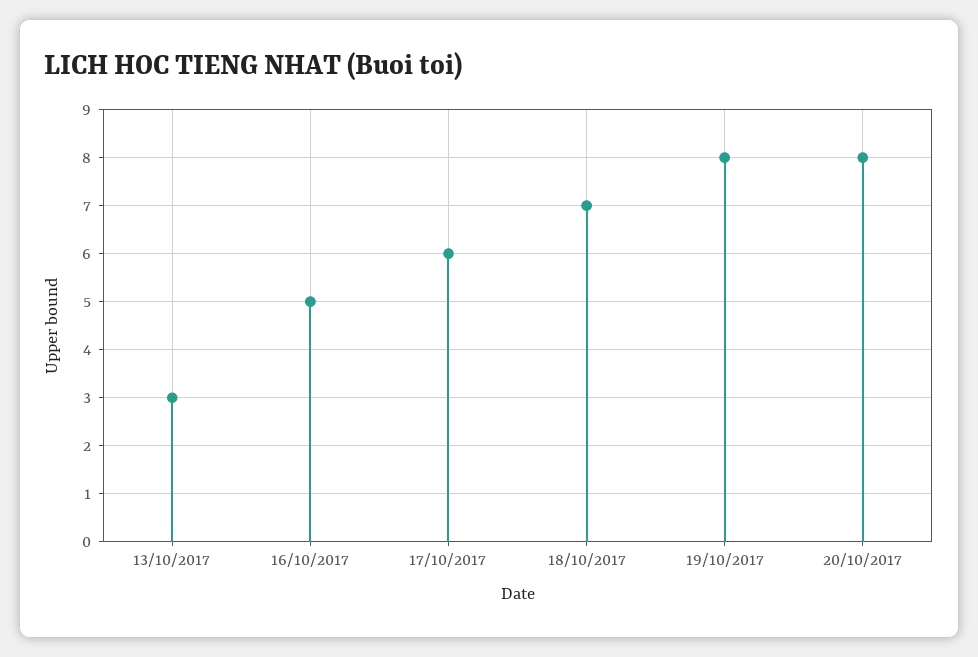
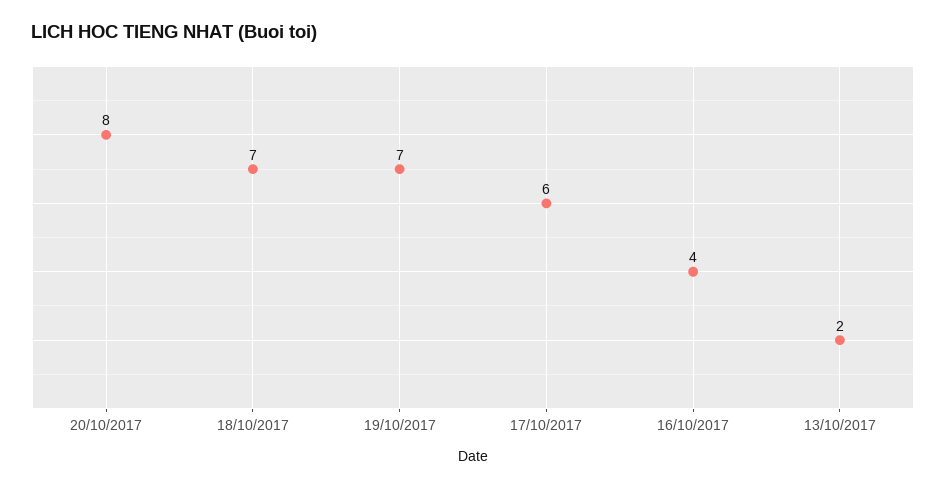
13/10/2017: 3 -> 2
16/10/2017: 5 -> 4
19/10/2017: 8 -> 7

